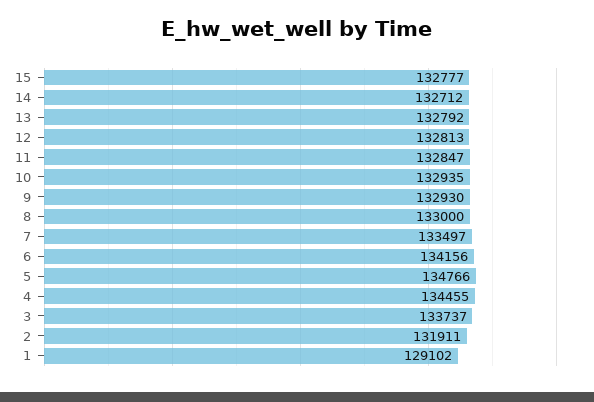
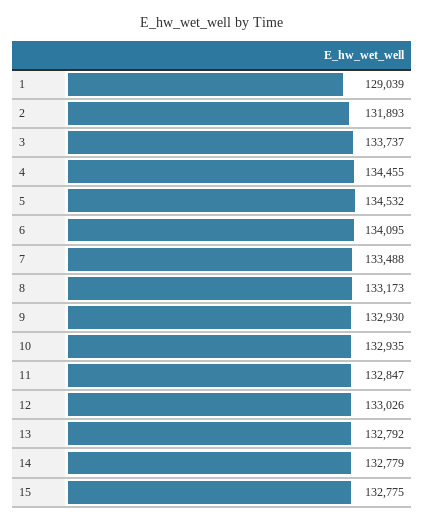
15: 132777 -> 132775
14: 132712 -> 132779
12: 132813 -> 133026
8: 133000 -> 133173
7: 133497 -> 133488
6: 134156 -> 134095
5: 134766 -> 134532
2: 131911 -> 131893
1: 129102 -> 129039

